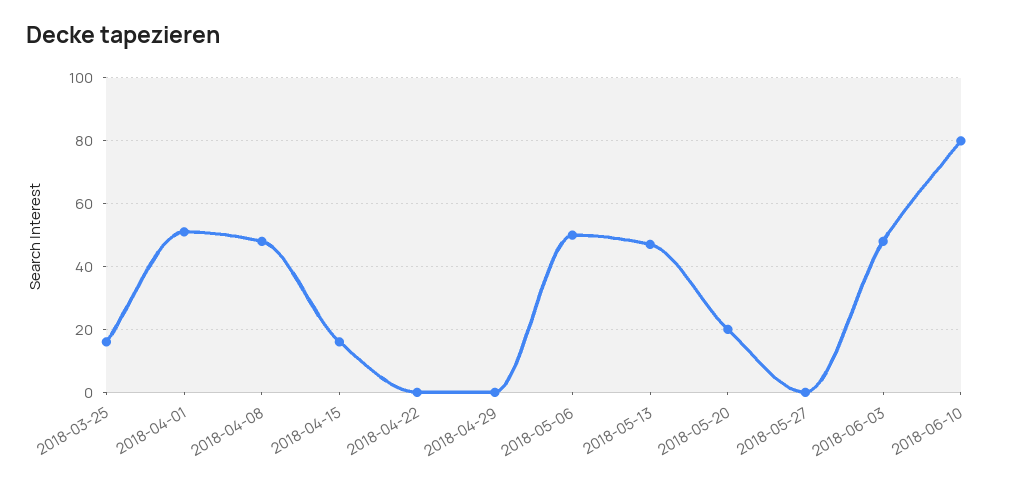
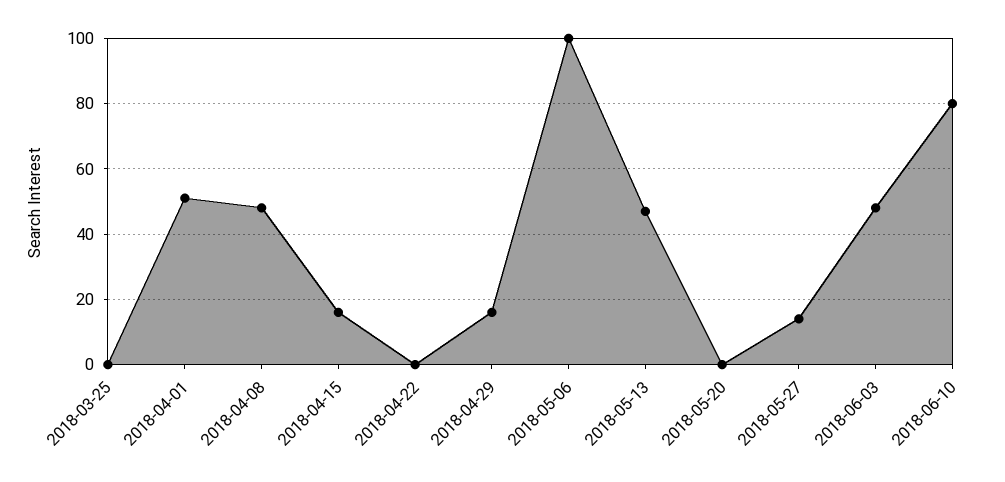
2018-03-25: 15 -> 0
2018-04-29: 0 -> 15
2018-05-06: 50 -> 100
2018-05-20: 20 -> 0
2018-05-27: 0 -> 15

